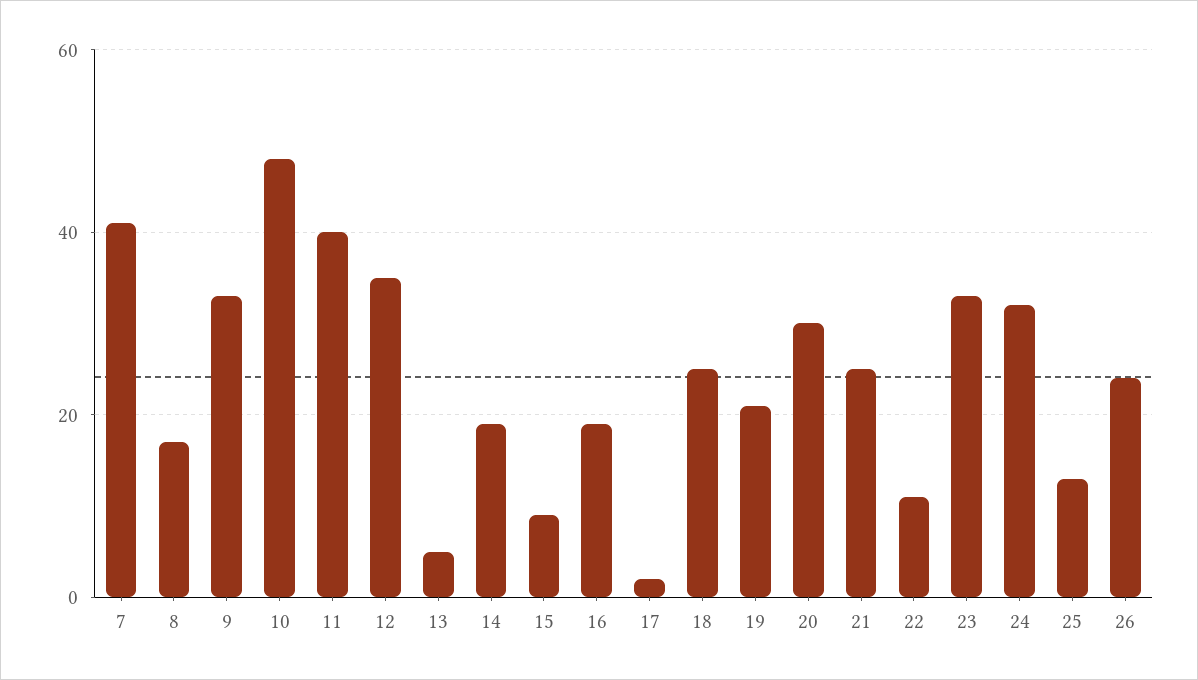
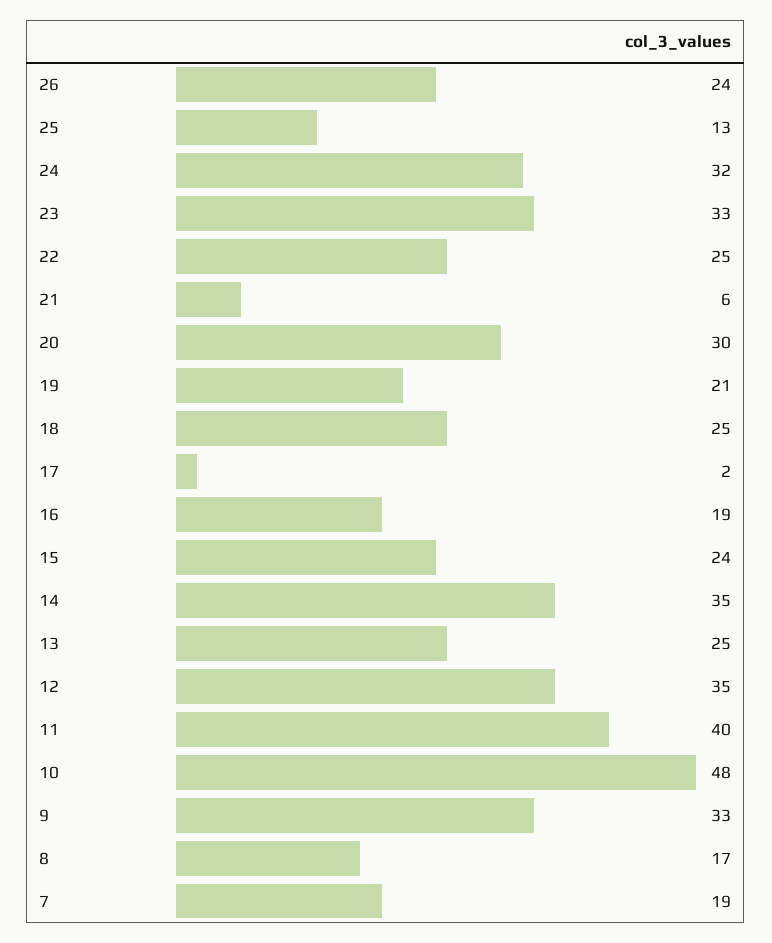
7: 40 -> 19
13: 5 -> 25
14: 20 -> 35
15: 10 -> 24
21: 25 -> 6
22: 10 -> 25

